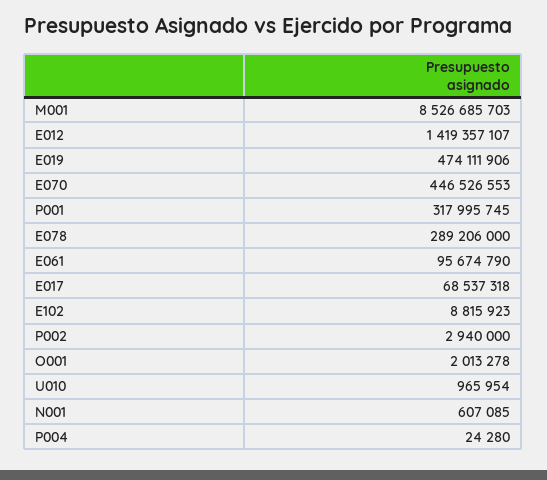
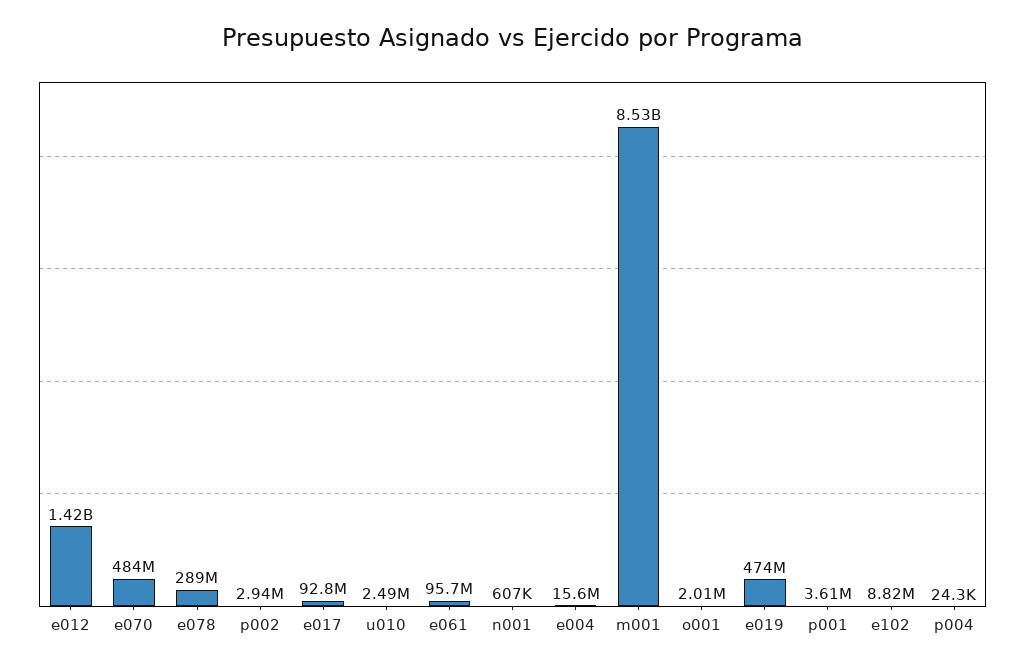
E070: 446526553 -> 484000000
P001: 317995745 -> 3610000
E017: 68537318 -> 92800000
U010: 965954 -> 2490000
e004: none -> 15600000

